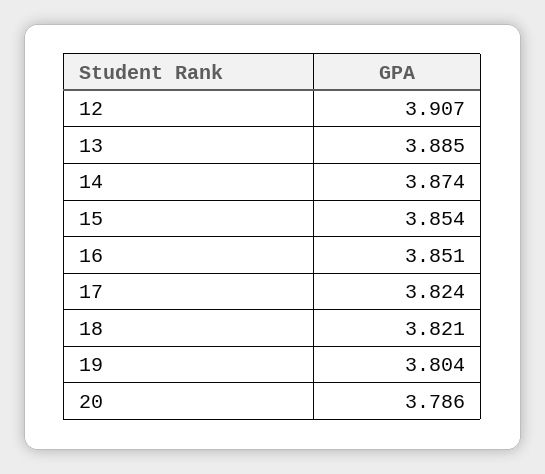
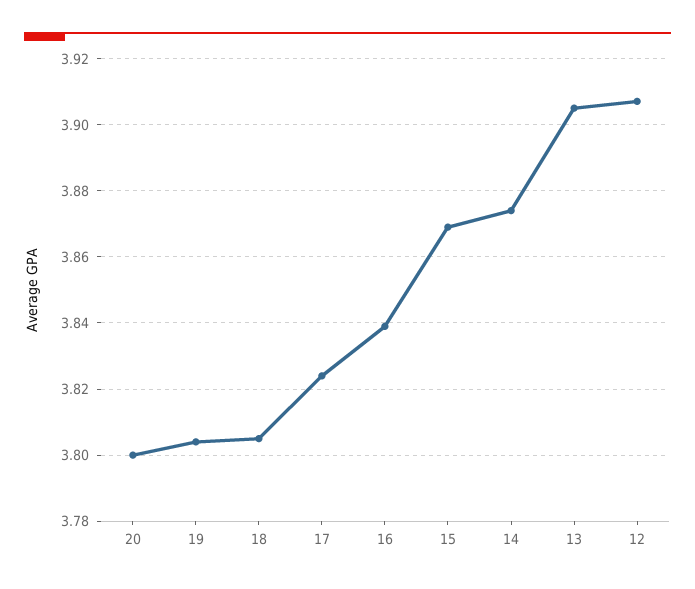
13: 3.885 -> 3.905
15: 3.854 -> 3.87
16: 3.851 -> 3.84
18: 3.821 -> 3.805
20: 3.786 -> 3.8

